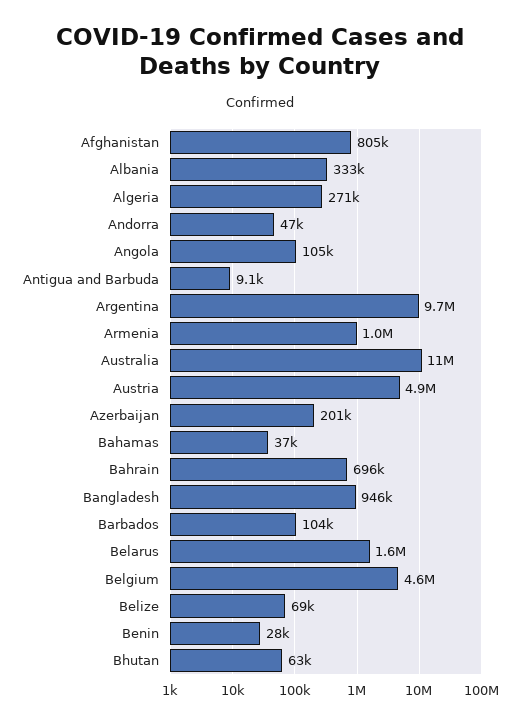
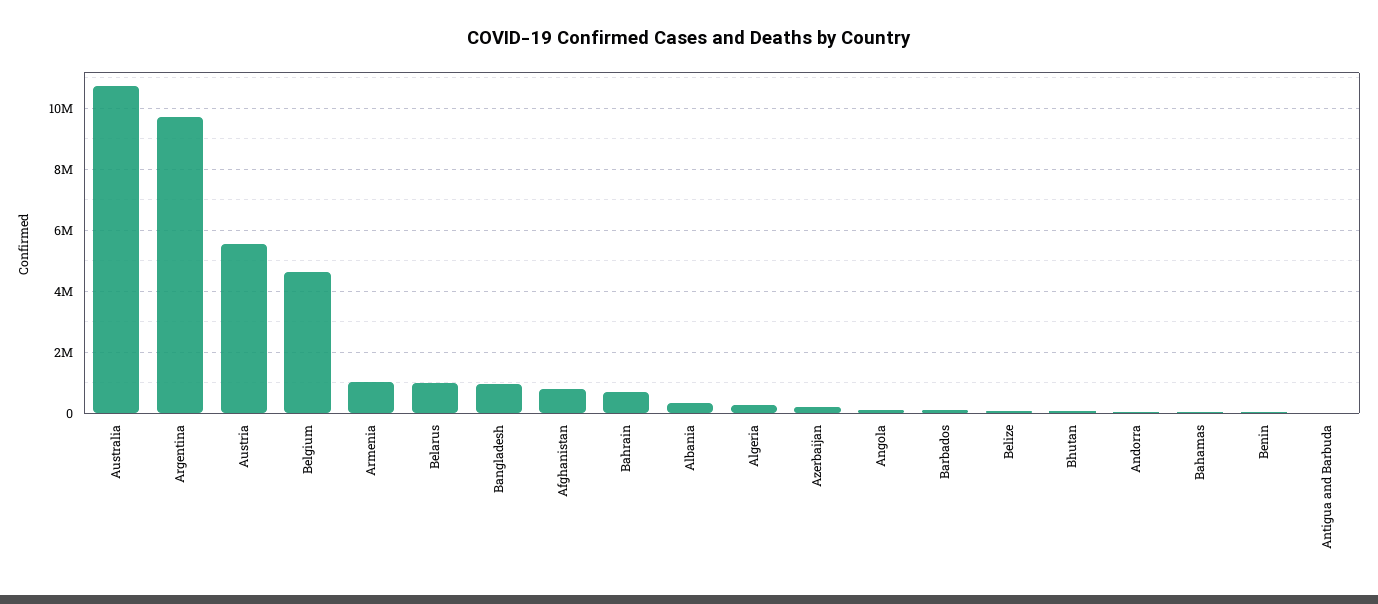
Austria: 4900000 -> 5600000
Belarus: 1600000 -> 1000000

